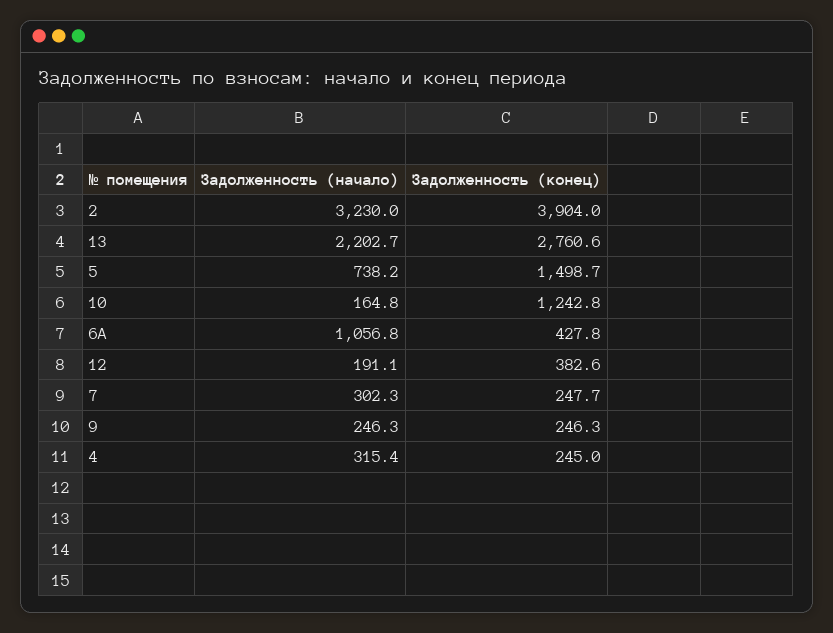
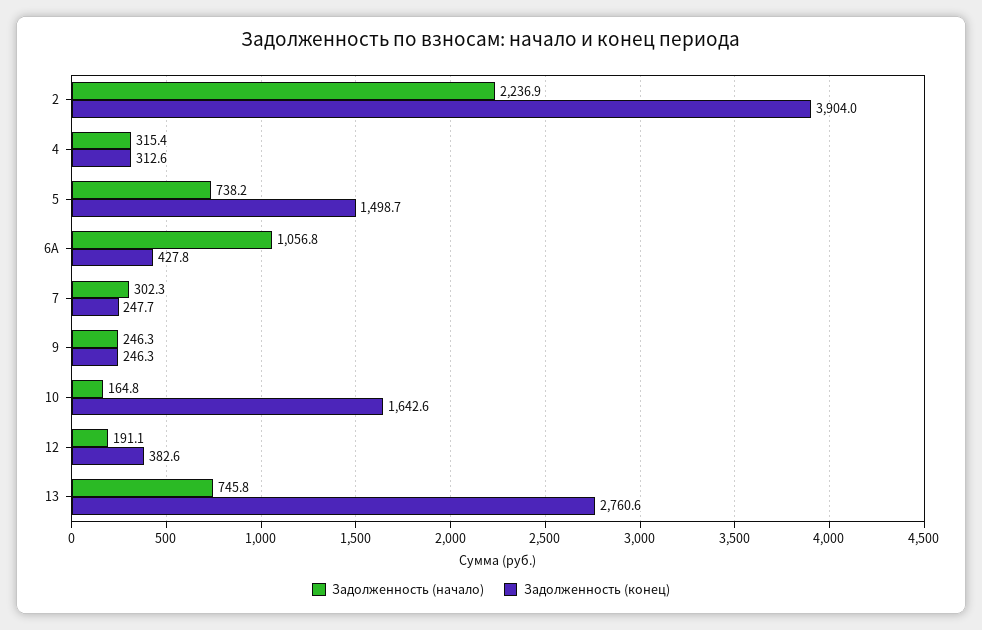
Задолженность (начало), 2: 3230 -> 2236.9
Задолженность (начало), 13: 2202.7 -> 745.8
Задолженность (конец), 10: 1242.8 -> 1642.6
Задолженность (конец), 4: 245 -> 312.6

